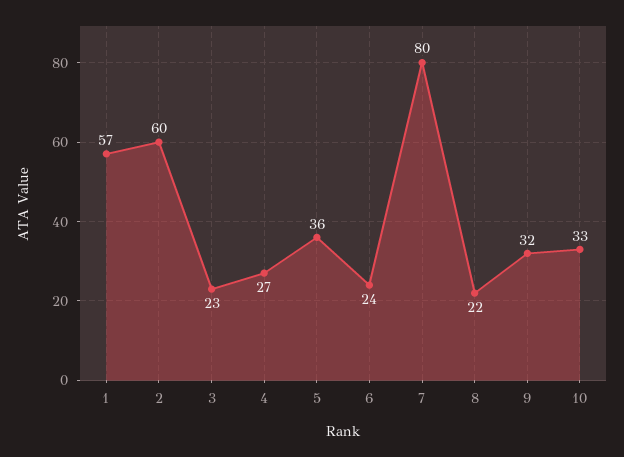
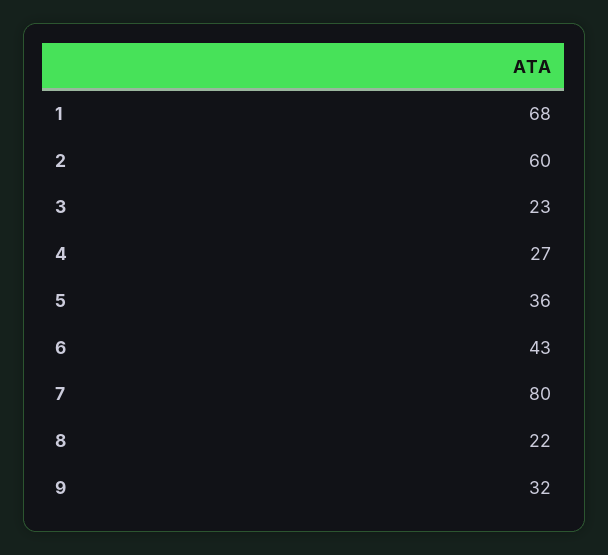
1: 57 -> 68
6: 24 -> 43
10: 33 -> none

